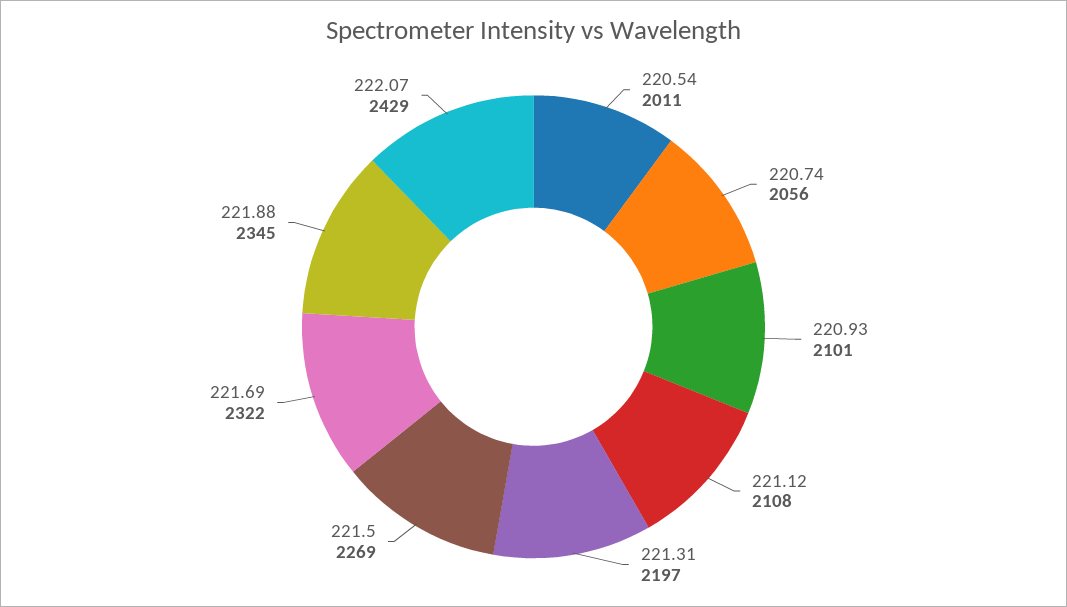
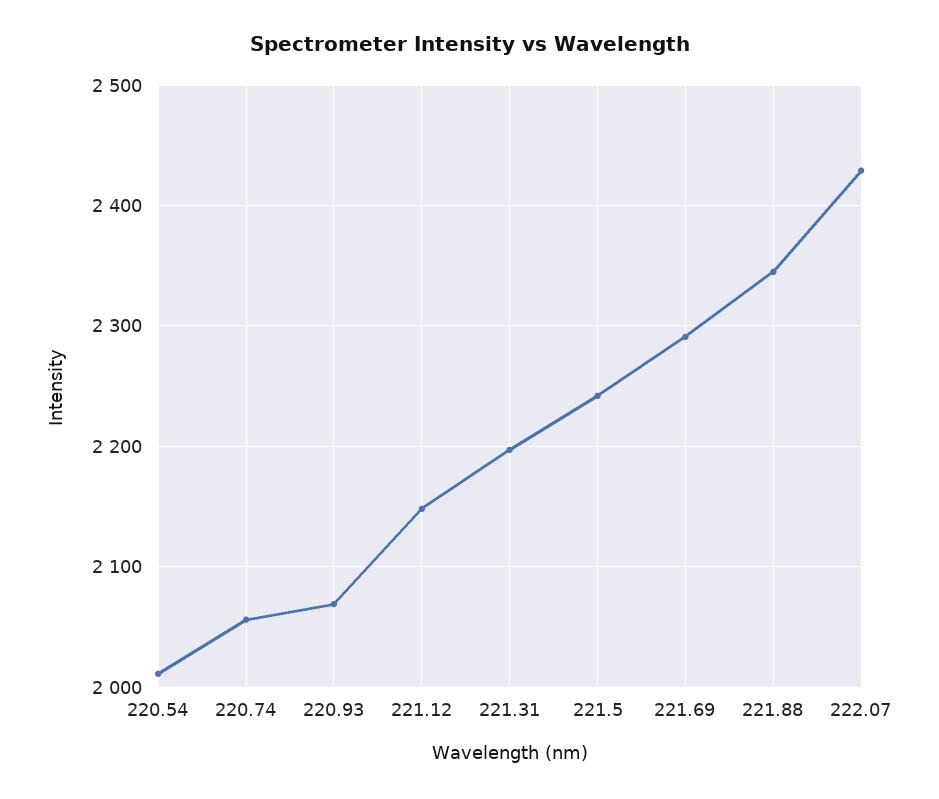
220.93: 2101 -> 2070
221.12: 2108 -> 2150
221.5: 2269 -> 2240
221.69: 2322 -> 2290

